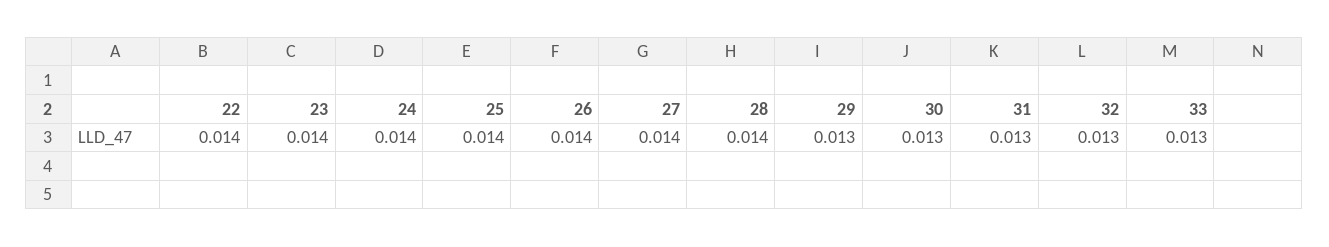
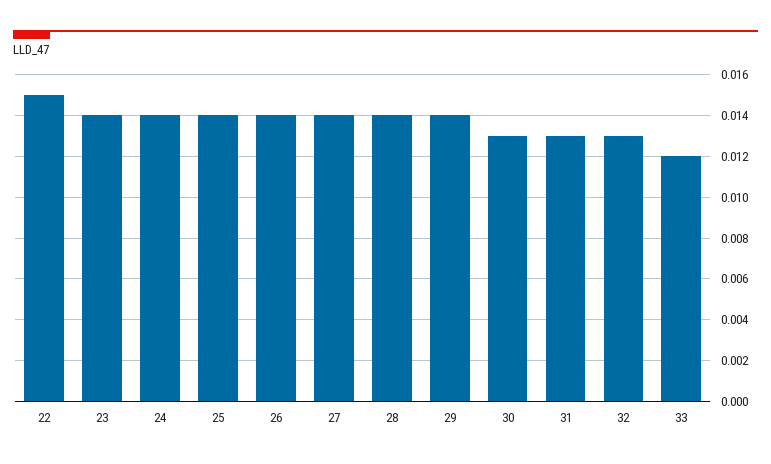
22: 0.014 -> 0.015
29: 0.013 -> 0.014
33: 0.013 -> 0.012

